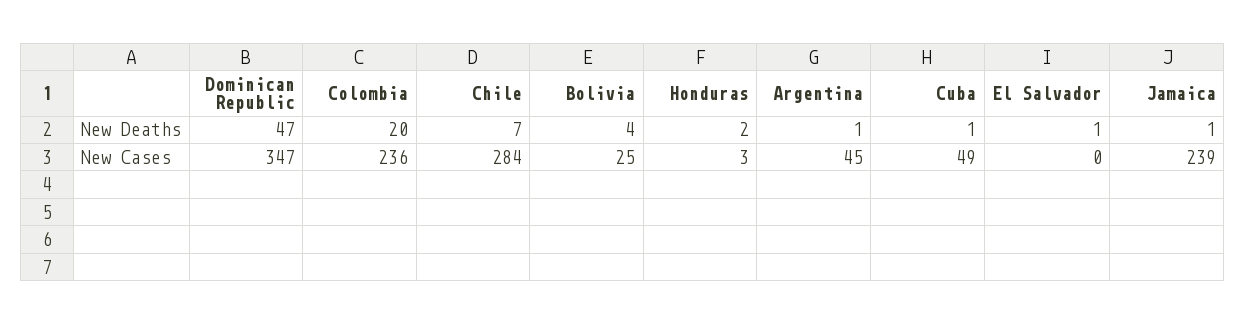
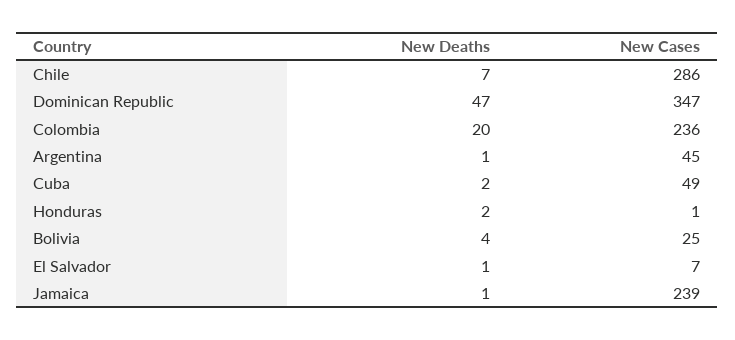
Cuba, New Deaths: 1 -> 2
Chile, New Cases: 284 -> 286
Honduras, New Cases: 3 -> 1
El Salvador, New Cases: 0 -> 7

